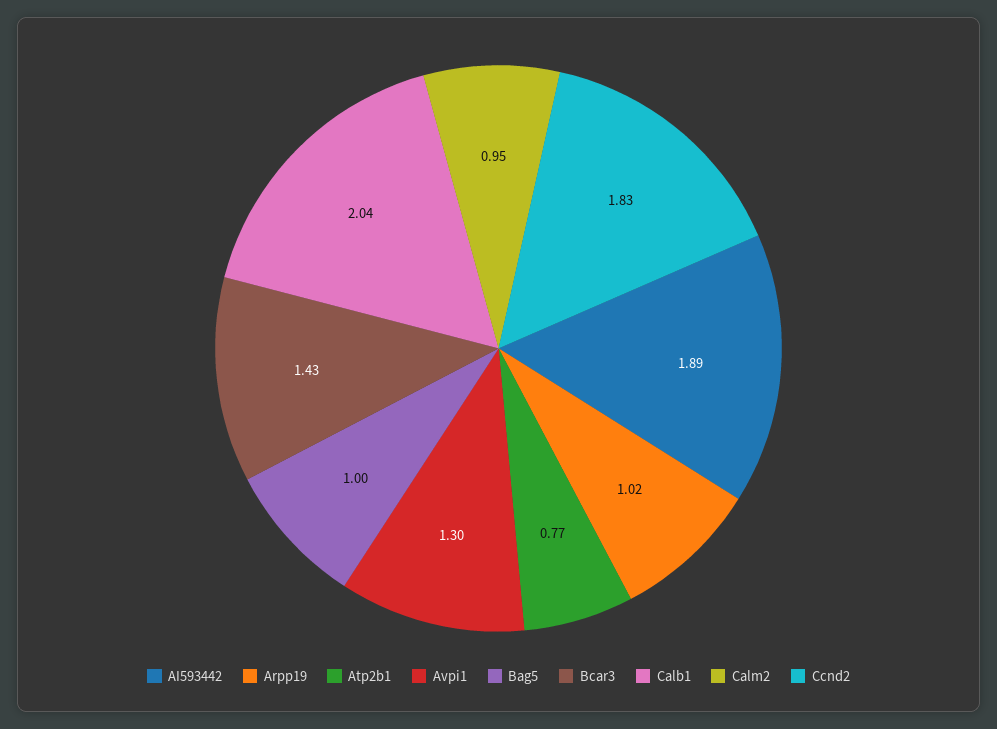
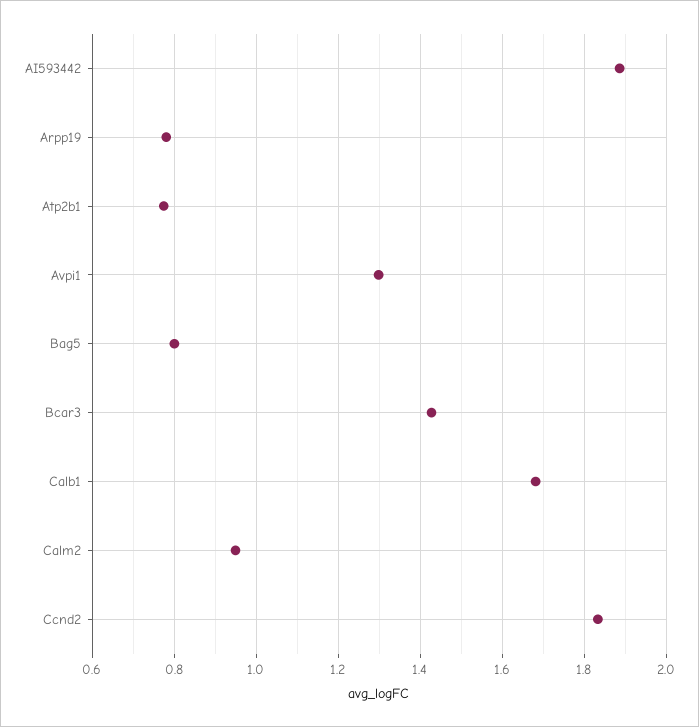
Arpp19: 1.02 -> 0.78
Bag5: 1 -> 0.8
Calb1: 2.04 -> 1.68

